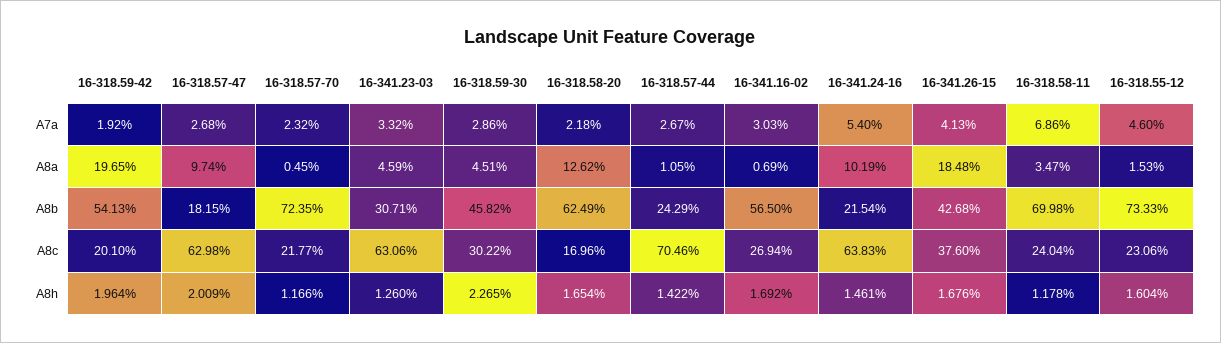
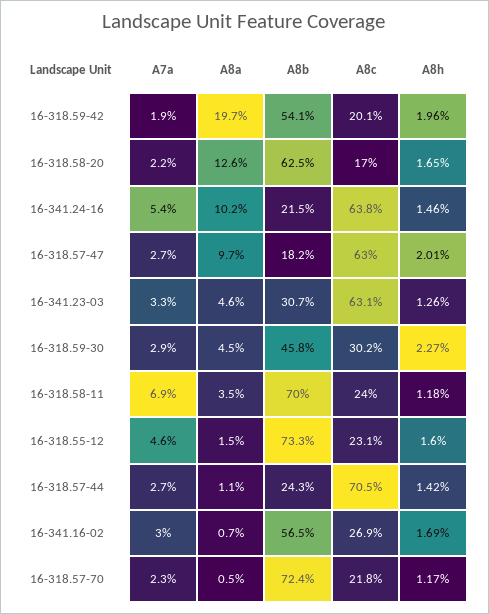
16-341.26-15, A7a: 4.13 -> none
16-341.26-15, A8a: 18.48 -> none
16-341.26-15, A8b: 42.68 -> none
16-341.26-15, A8c: 37.6 -> none
16-341.26-15, A8h: 1.676 -> none

